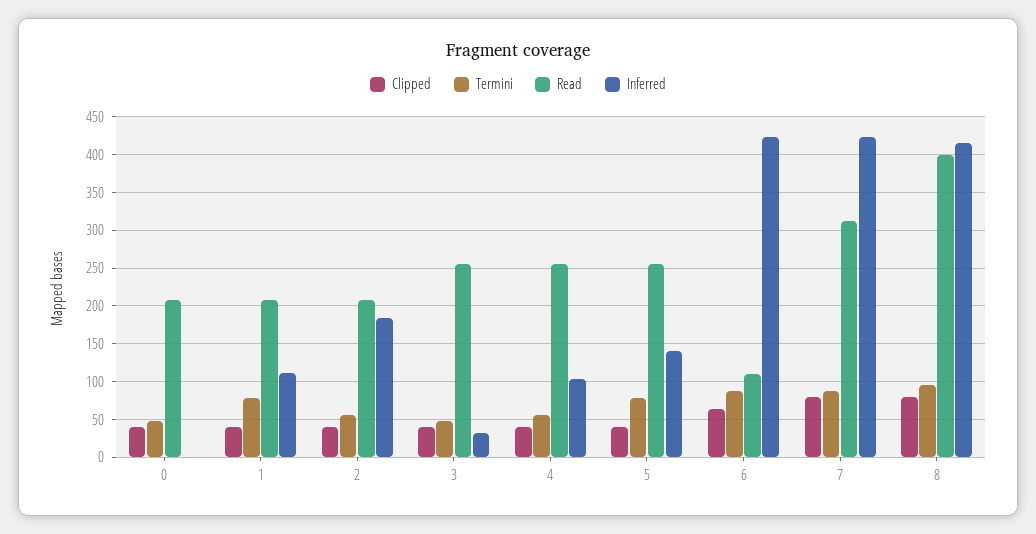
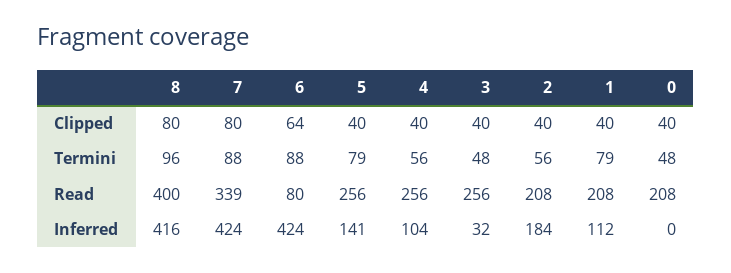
Read, 6: 110 -> 80
Read, 7: 310 -> 339

